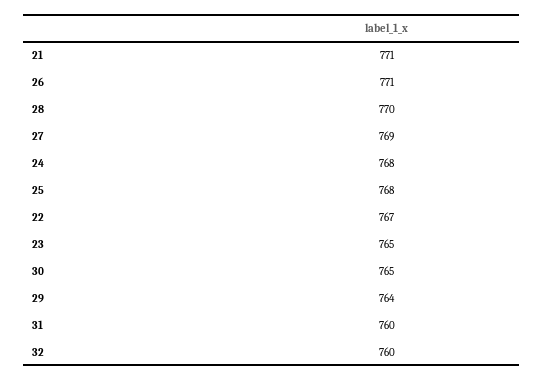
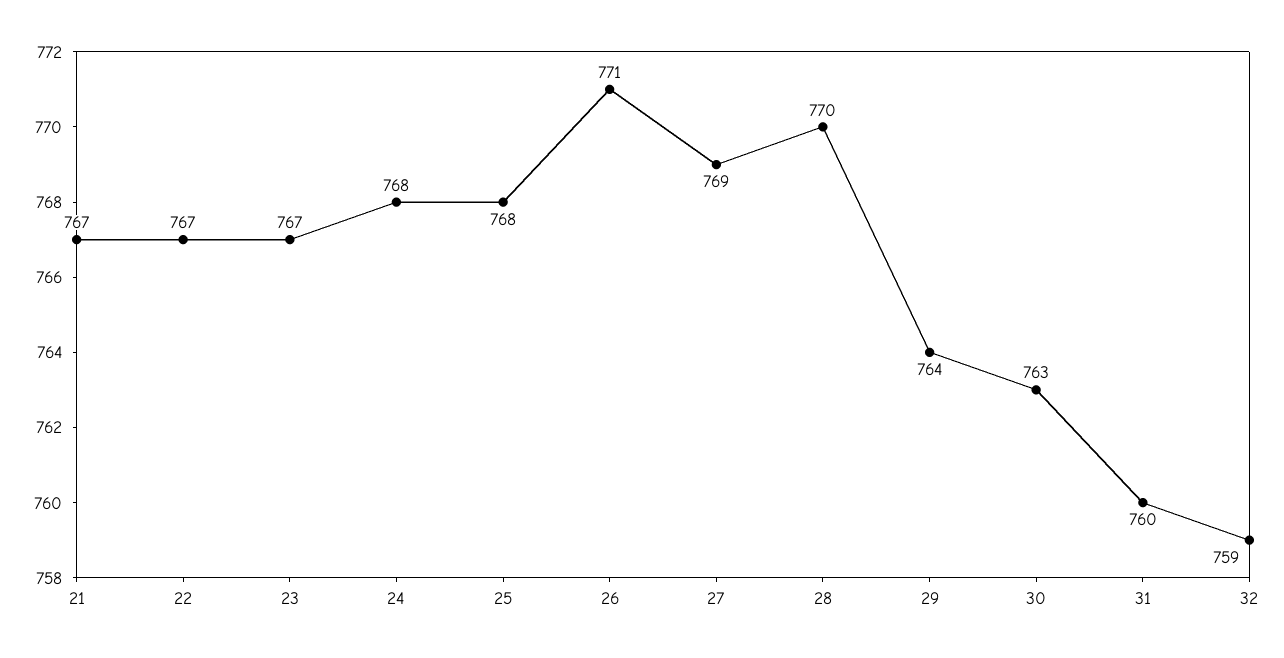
21: 771 -> 767
23: 765 -> 767
30: 765 -> 763
32: 760 -> 759

